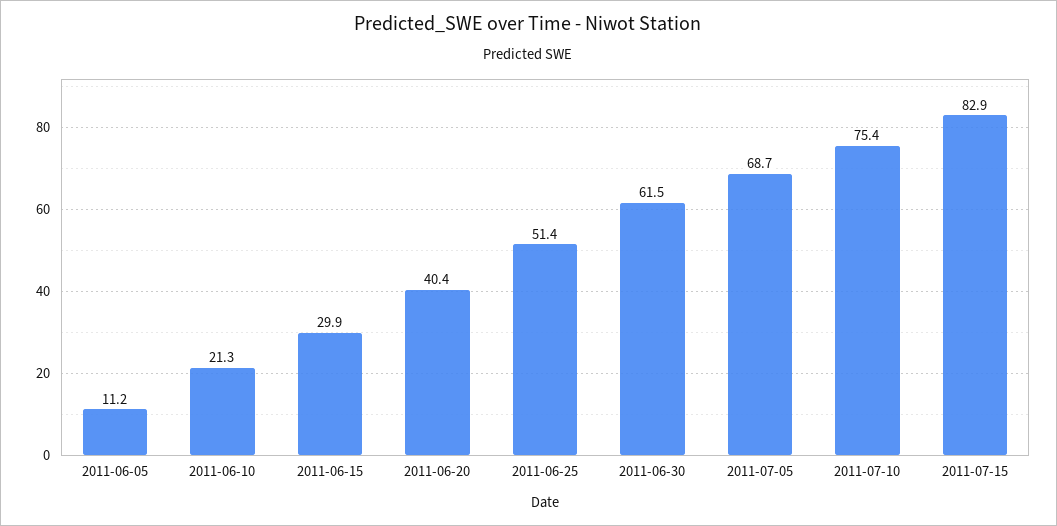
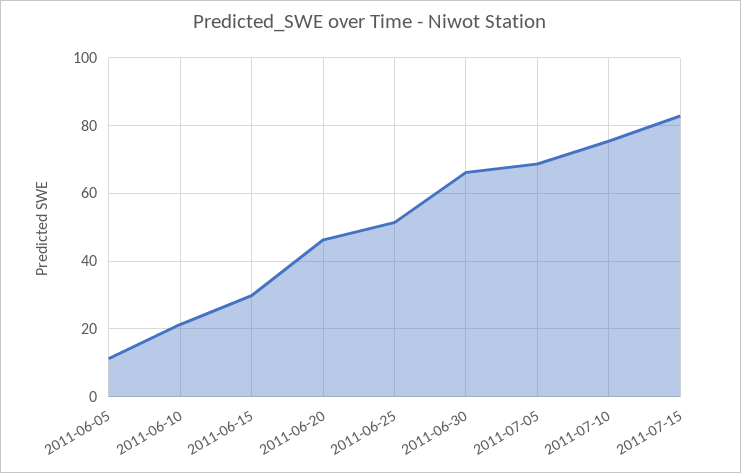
2011-06-20: 40.4 -> 46
2011-06-30: 61.5 -> 66

